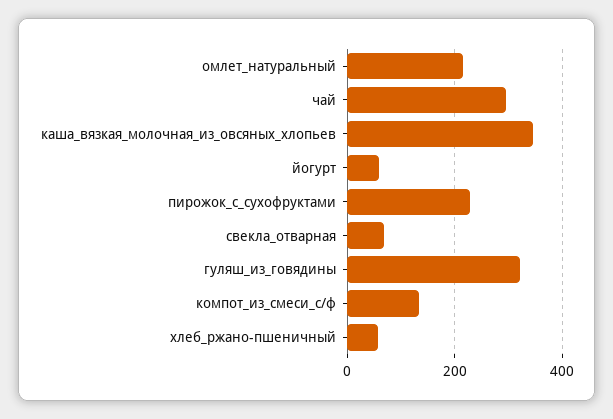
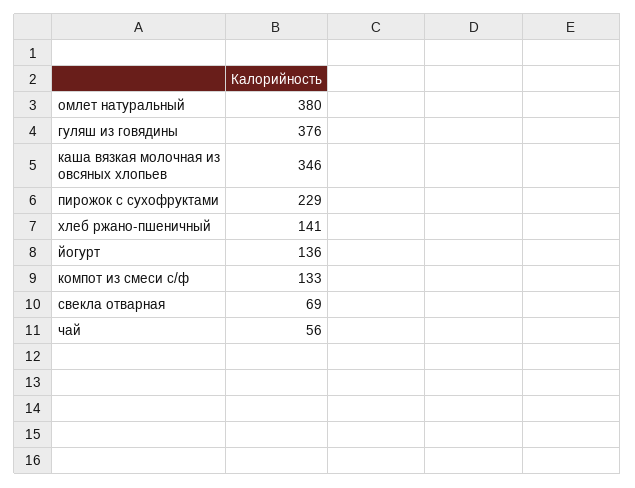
омлет_натуральный: 220 -> 380
чай: 300 -> 56
йогурт: 60 -> 136
гуляш_из_говядины: 320 -> 376
хлеб_ржано-пшеничный: 60 -> 141

